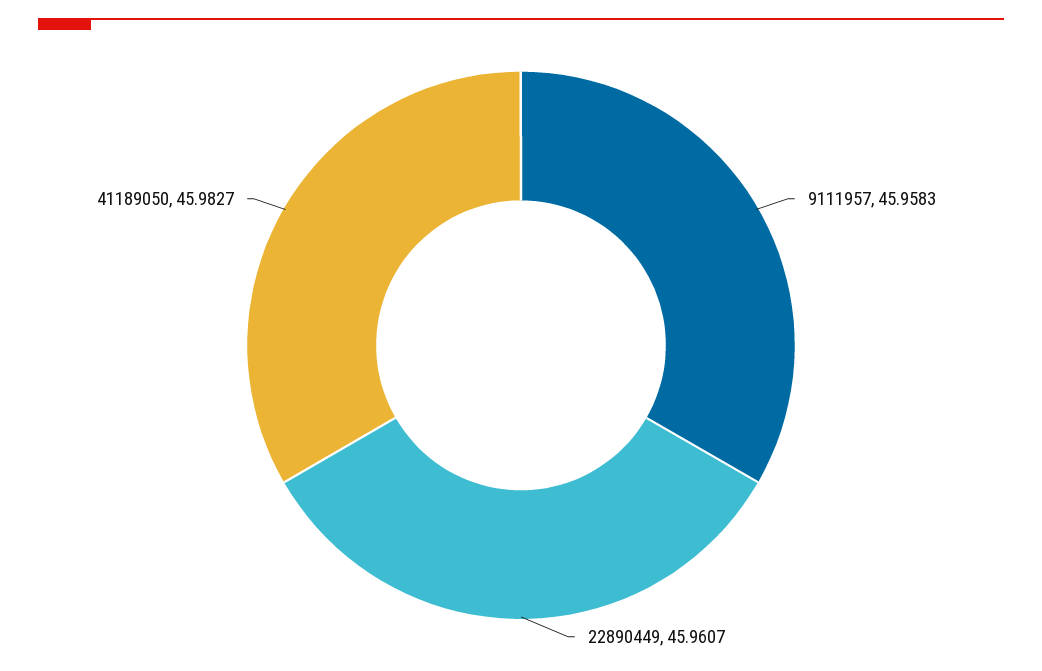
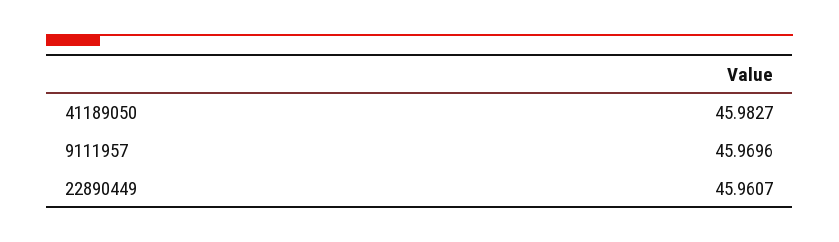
9111957: 45.9583 -> 45.9696

